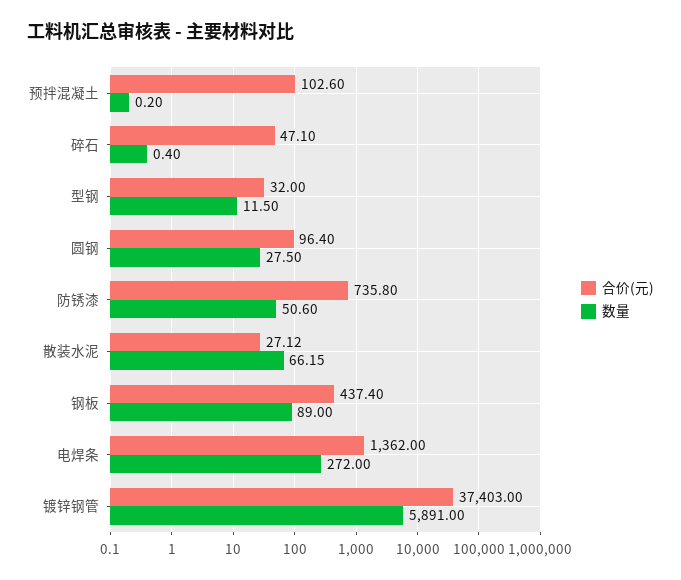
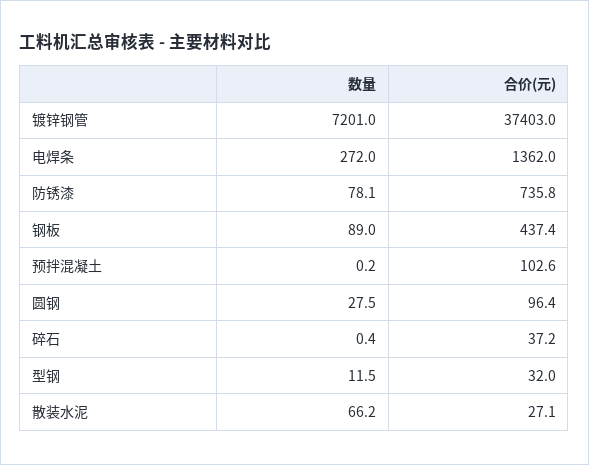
合价(元), 碎石: 47.1 -> 37.2
数量, 防锈漆: 50.6 -> 78.1
数量, 镀锌钢管: 5891 -> 7201

